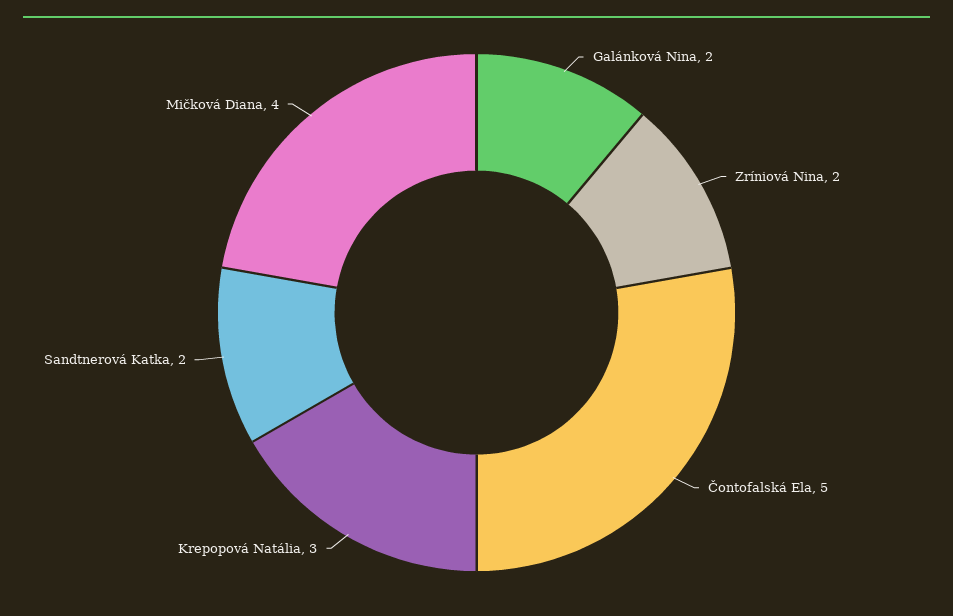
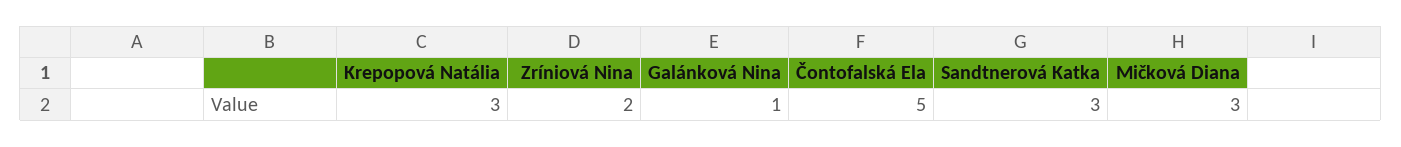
Galánková Nina: 2 -> 1
Sandtnerová Katka: 2 -> 3
Mičková Diana: 4 -> 3

